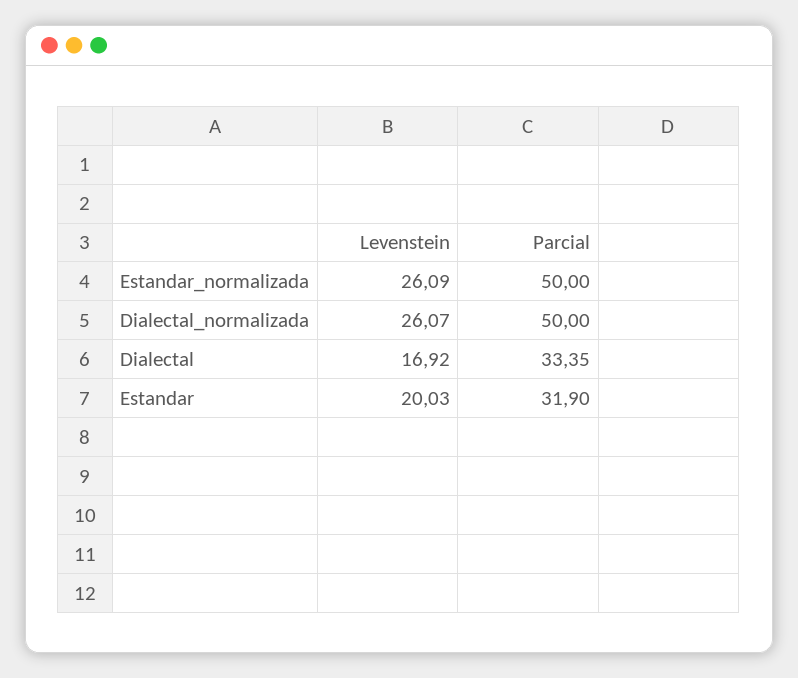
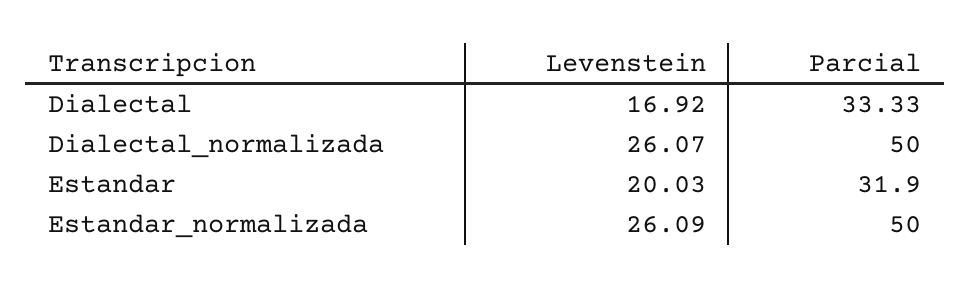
Parcial, Dialectal: 33.35 -> 33.33

